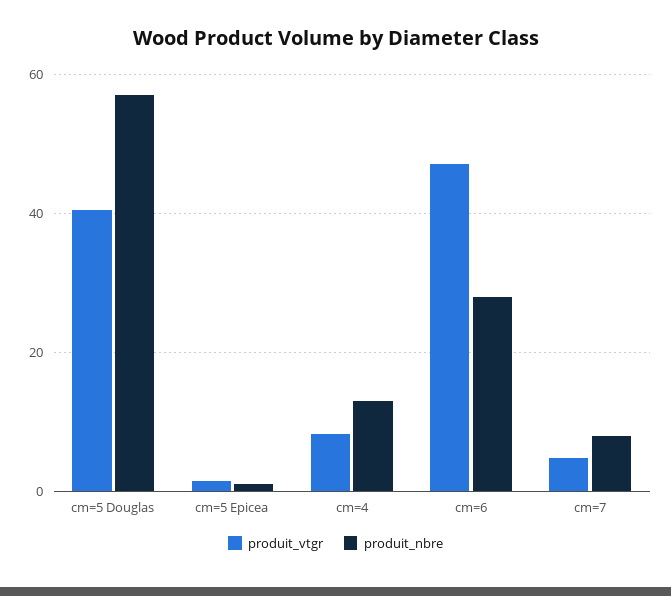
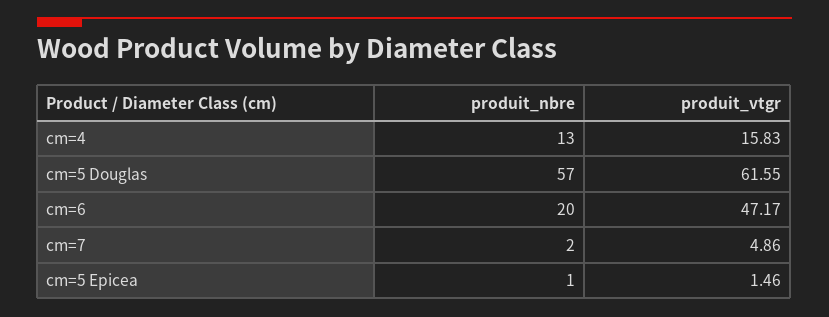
produit_vtgr, cm=5 Douglas: 40 -> 61.55
produit_vtgr, cm=4: 8 -> 15.83
produit_nbre, cm=6: 28 -> 20
produit_nbre, cm=7: 8 -> 2

